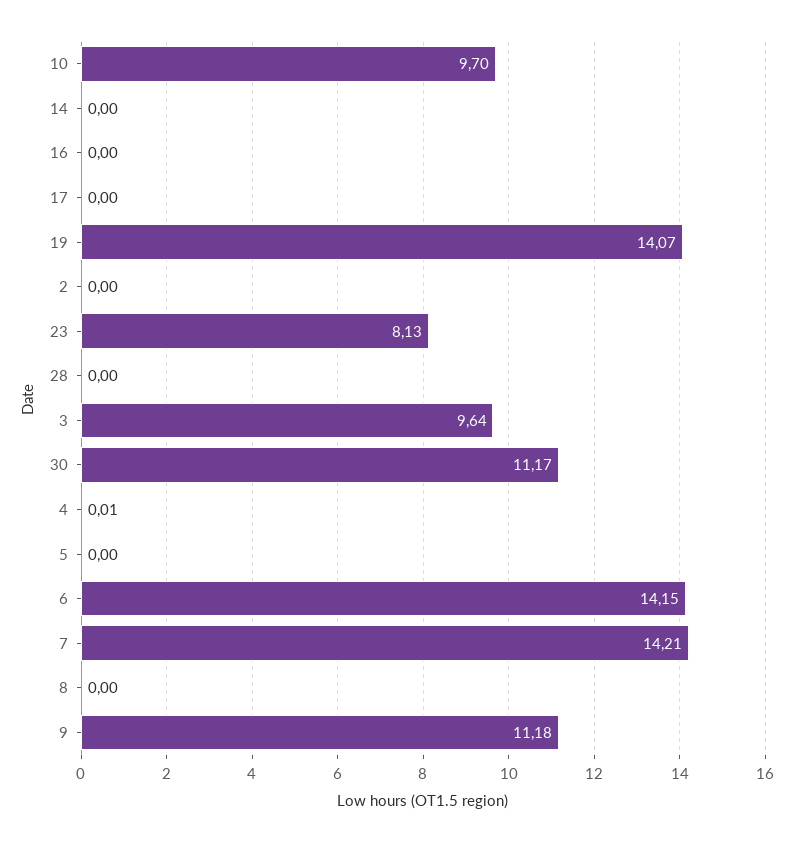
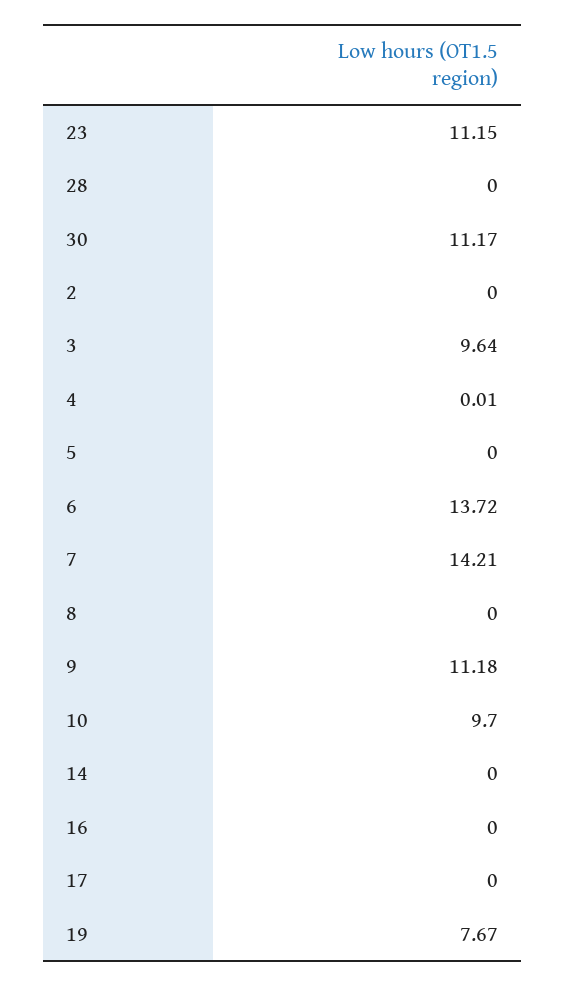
19: 14.07 -> 7.67
23: 8.13 -> 11.15
6: 14.15 -> 13.72

